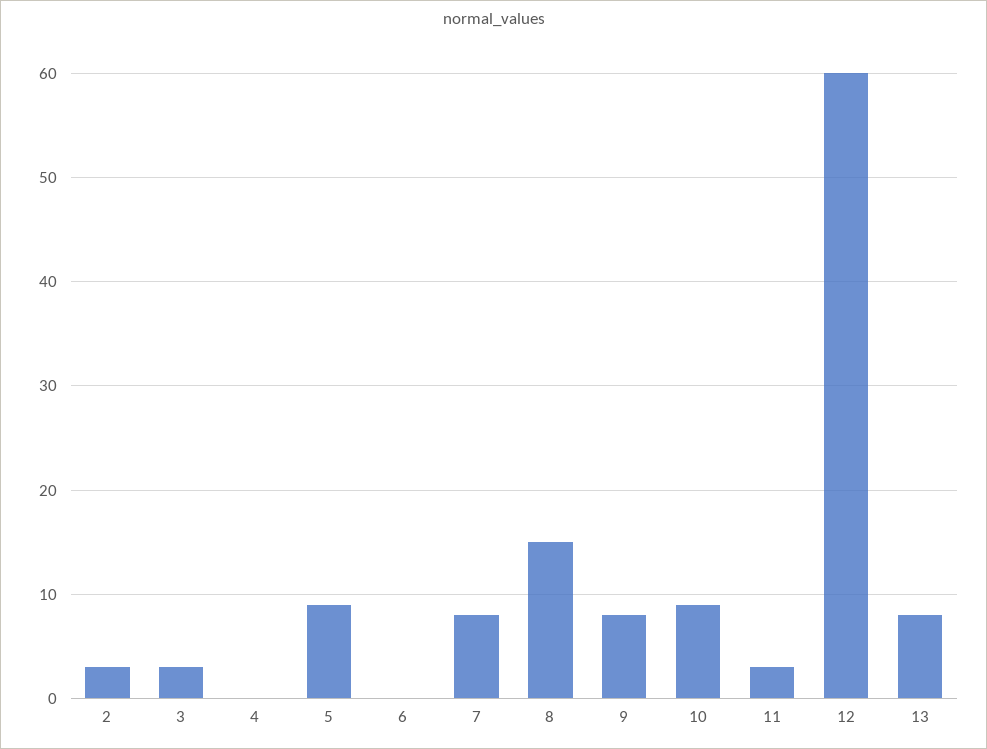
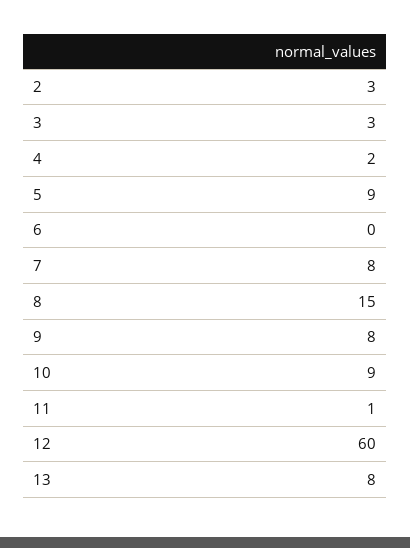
4: 0 -> 2
11: 3 -> 1

